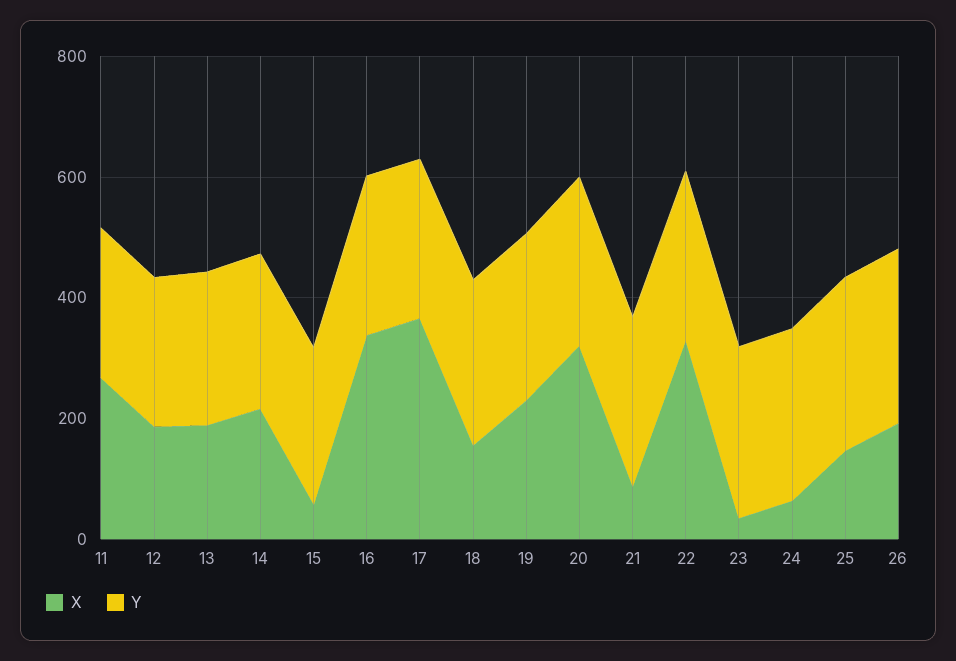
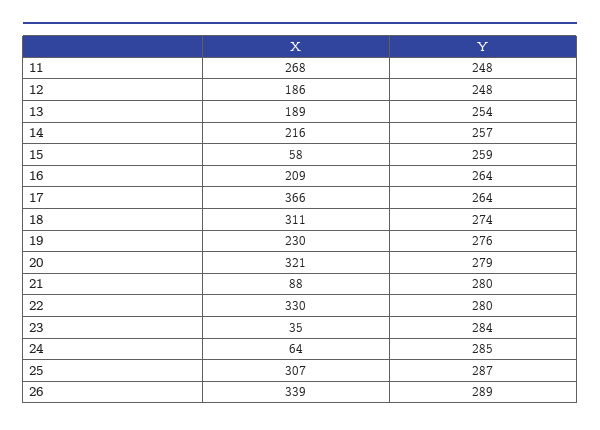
X, 16: 350 -> 209
X, 18: 150 -> 311
X, 25: 150 -> 307
X, 26: 200 -> 339

